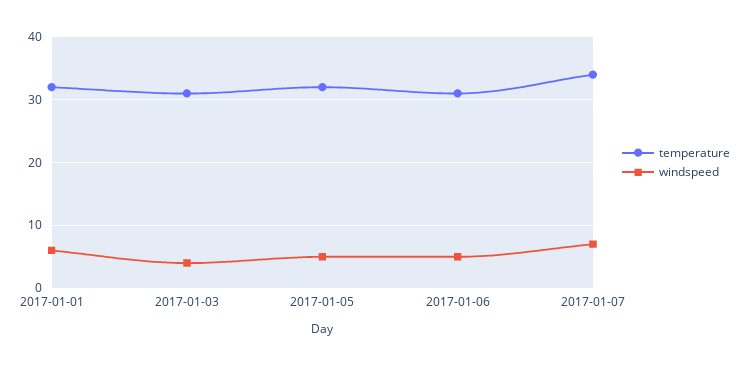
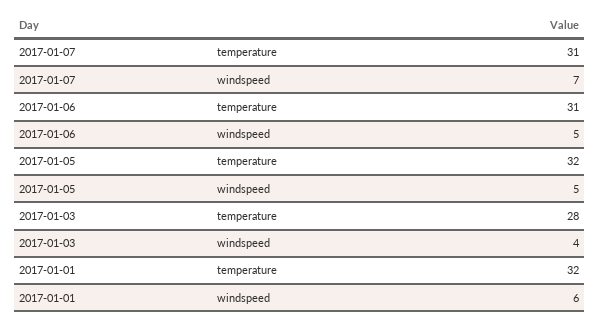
temperature, 2017-01-03: 31 -> 28
temperature, 2017-01-07: 34 -> 31

